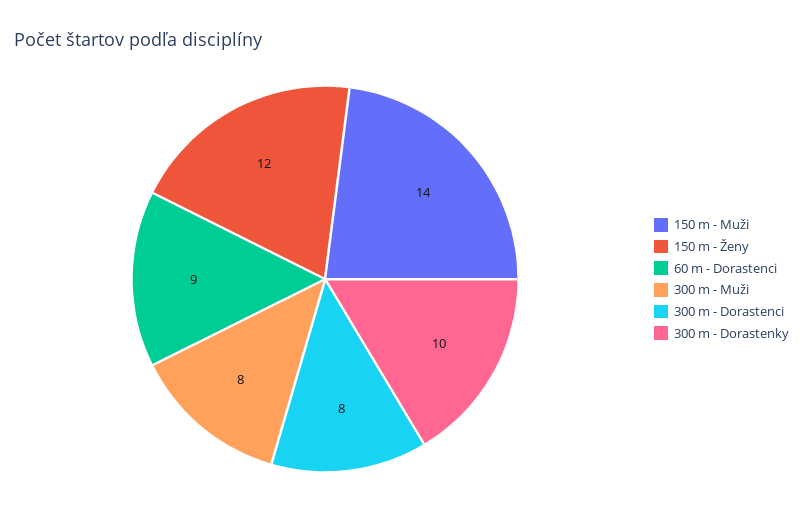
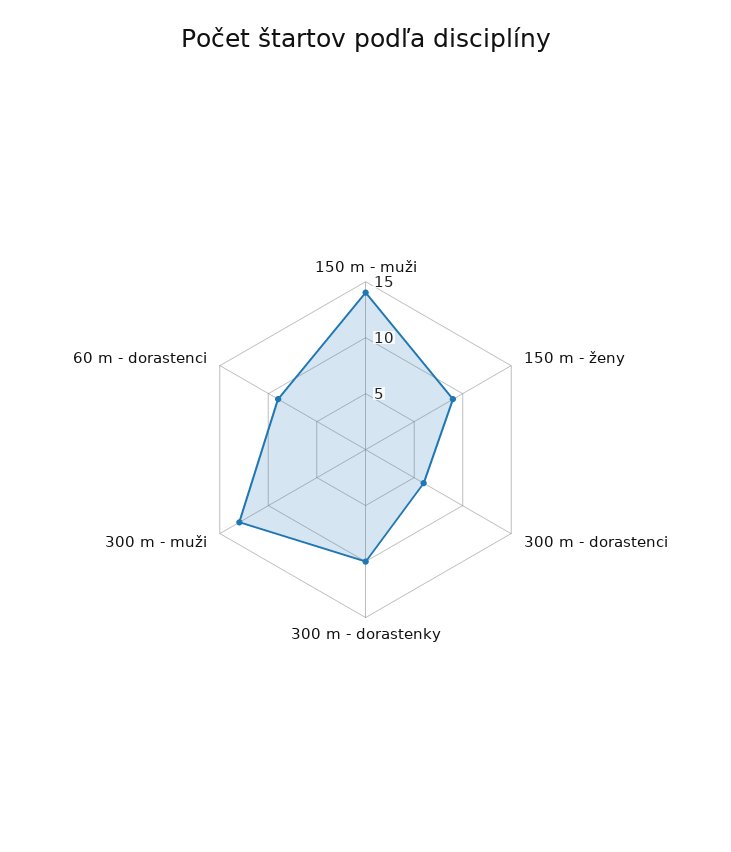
150 m - Ženy: 12 -> 9
300 m - Muži: 8 -> 13
300 m - Dorastenci: 8 -> 6

